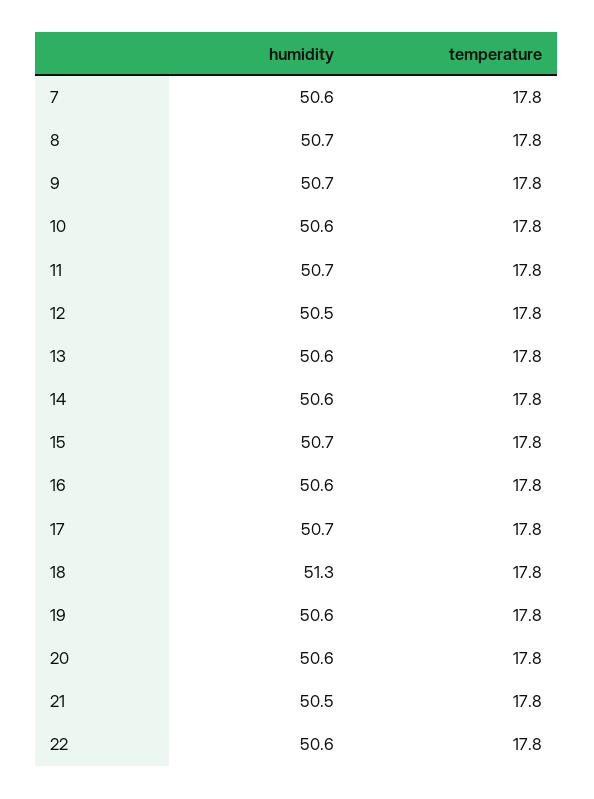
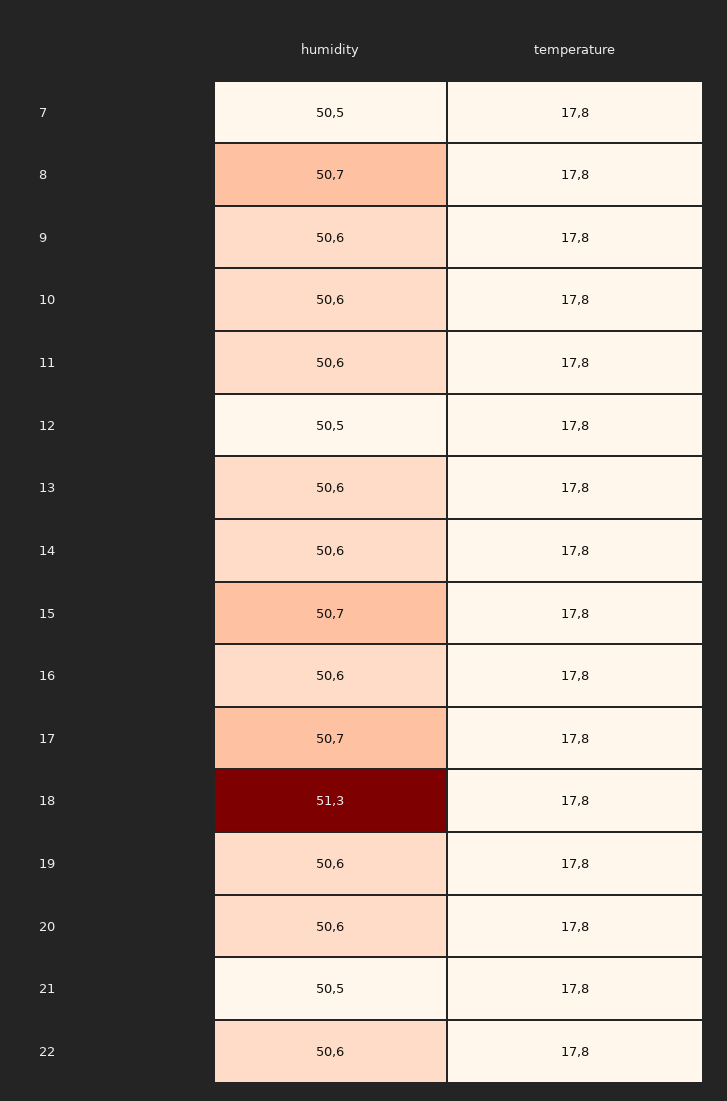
humidity, 7: 50.6 -> 50.5
humidity, 9: 50.7 -> 50.6
humidity, 11: 50.7 -> 50.6

